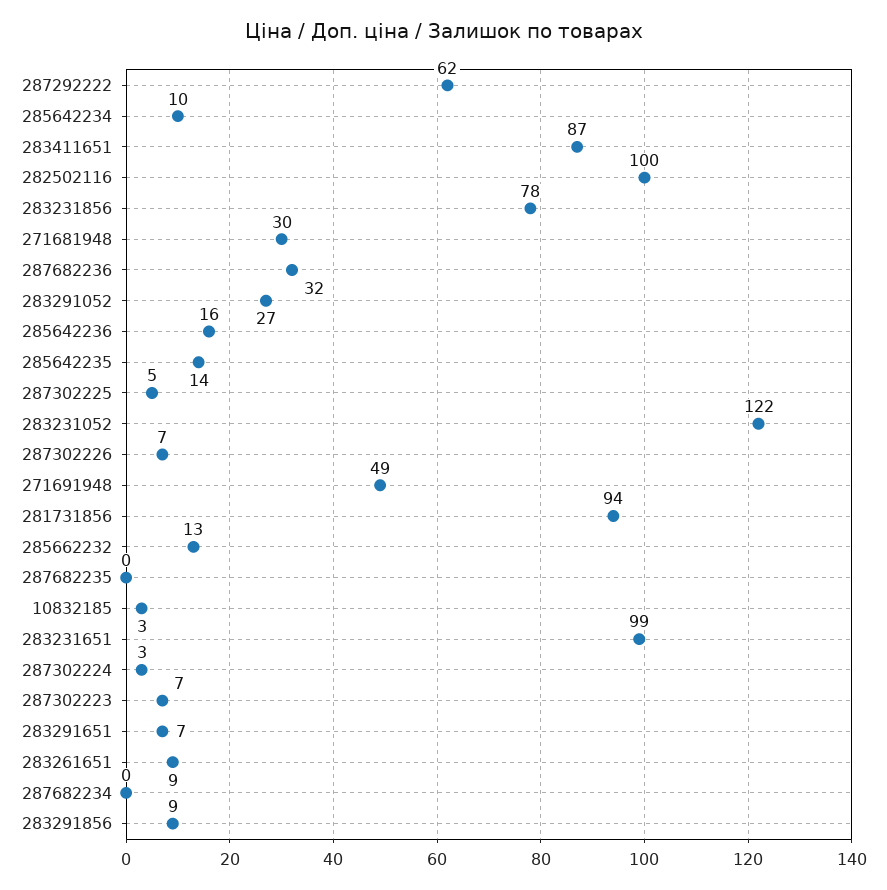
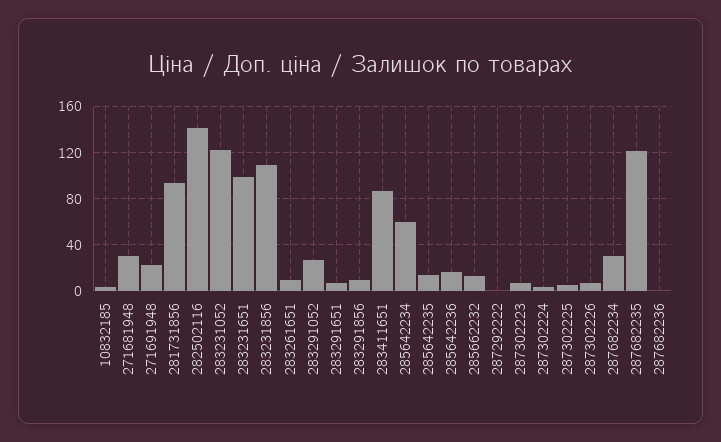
287292222: 62 -> 0
285642234: 10 -> 60
282502116: 100 -> 140
283231856: 78 -> 110
287682236: 32 -> 0
271691948: 49 -> 20
287682235: 0 -> 120
287682234: 0 -> 30

